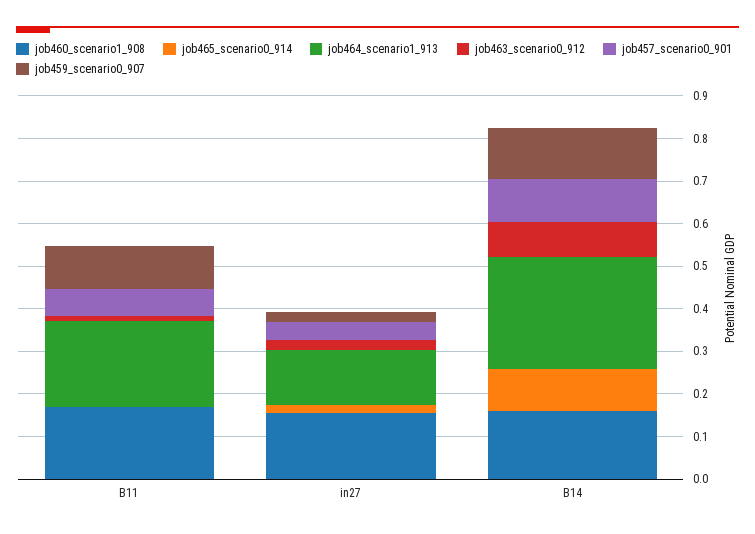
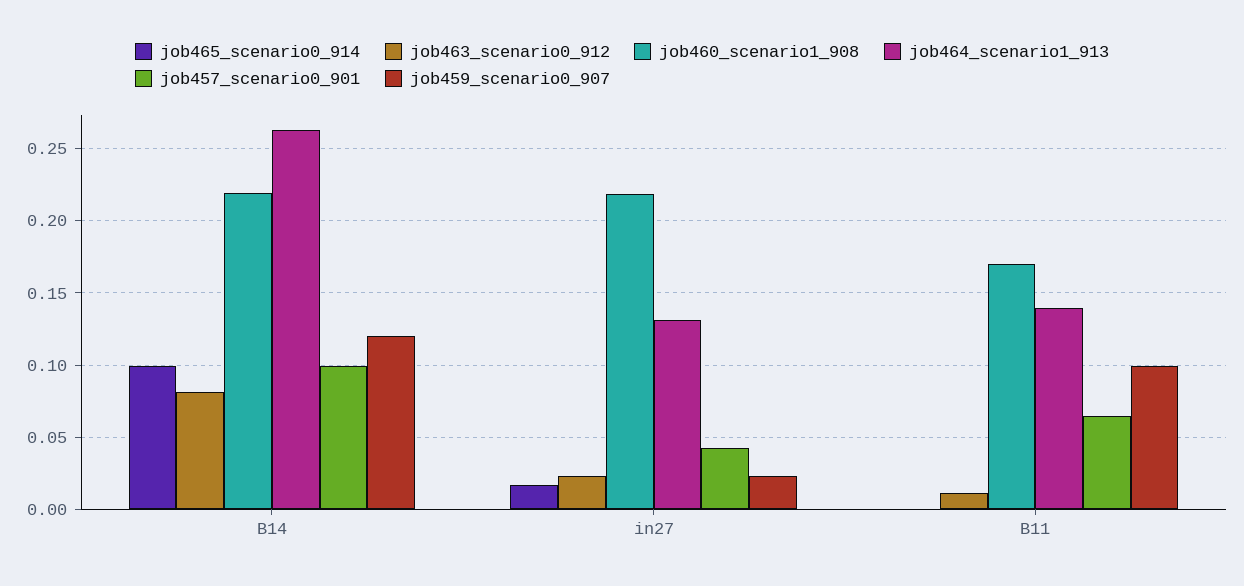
job464_scenario1_913, B11: 0.2 -> 0.14
job460_scenario1_908, in27: 0.16 -> 0.22
job460_scenario1_908, B14: 0.16 -> 0.22

